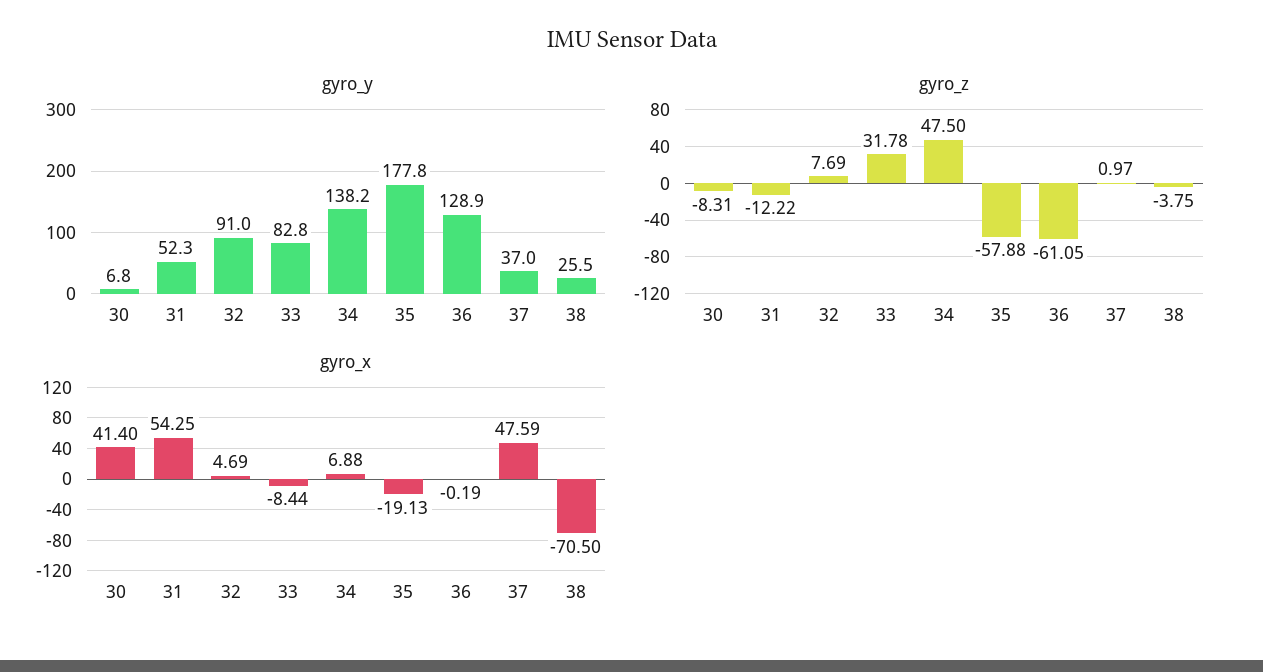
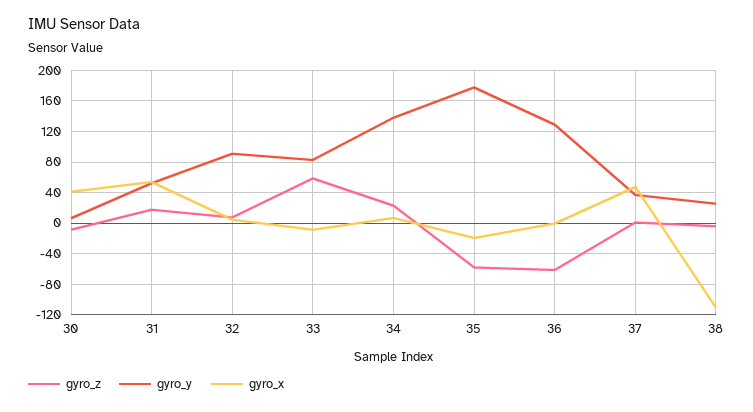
gyro_z, 31: -12.22 -> 20
gyro_z, 33: 31.78 -> 60
gyro_z, 34: 47.5 -> 20
gyro_x, 38: -70.5 -> -110

